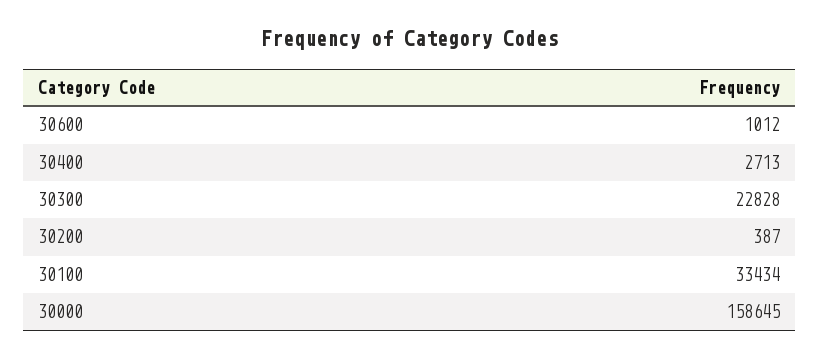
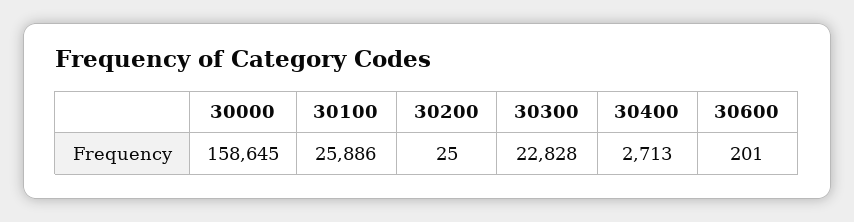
30600: 1012 -> 201
30200: 387 -> 25
30100: 33434 -> 25886

